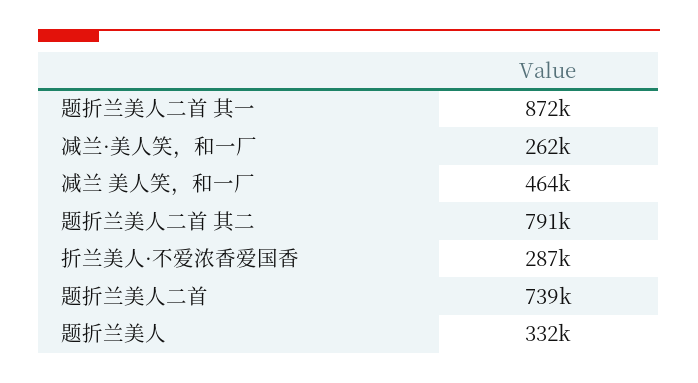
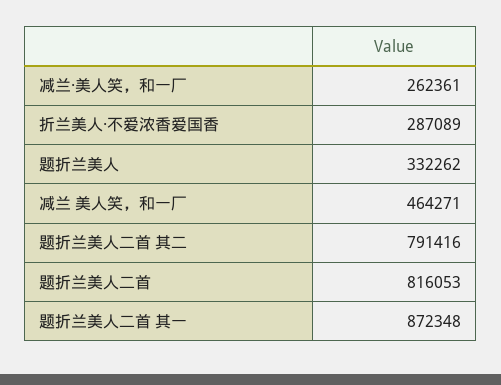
题折兰美人二首: 739000 -> 816053

